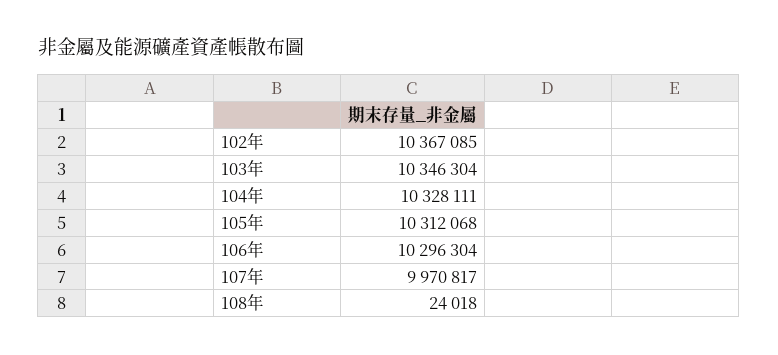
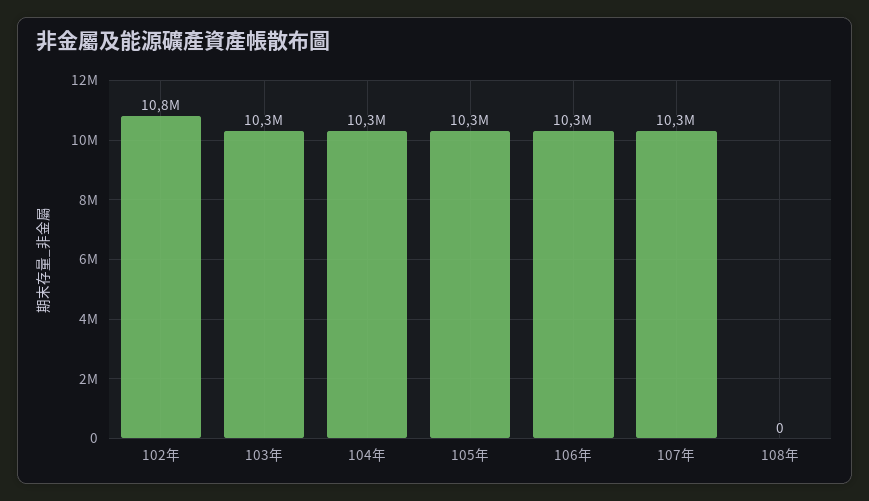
102年: 10367085 -> 10800000
107年: 9970817 -> 10300000
108年: 24018 -> 0

